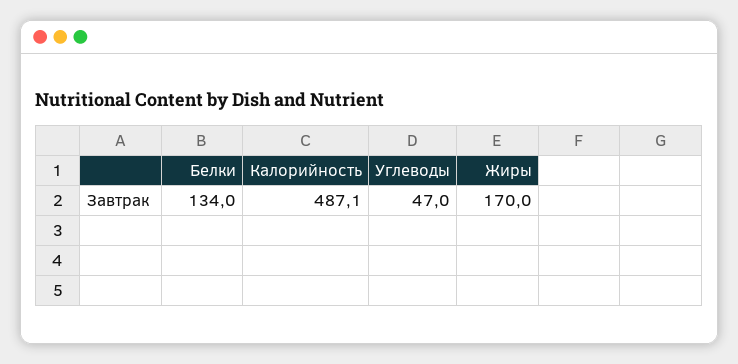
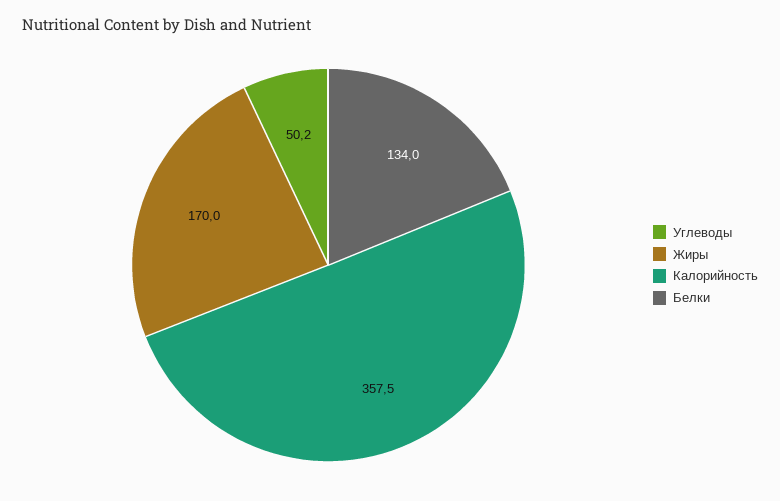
Калорийность: 487.1 -> 357.5
Углеводы: 47 -> 50.2

